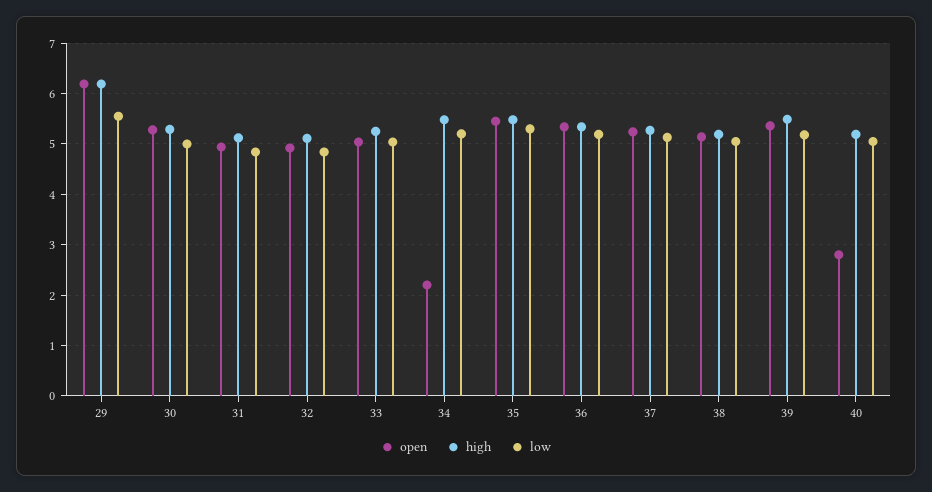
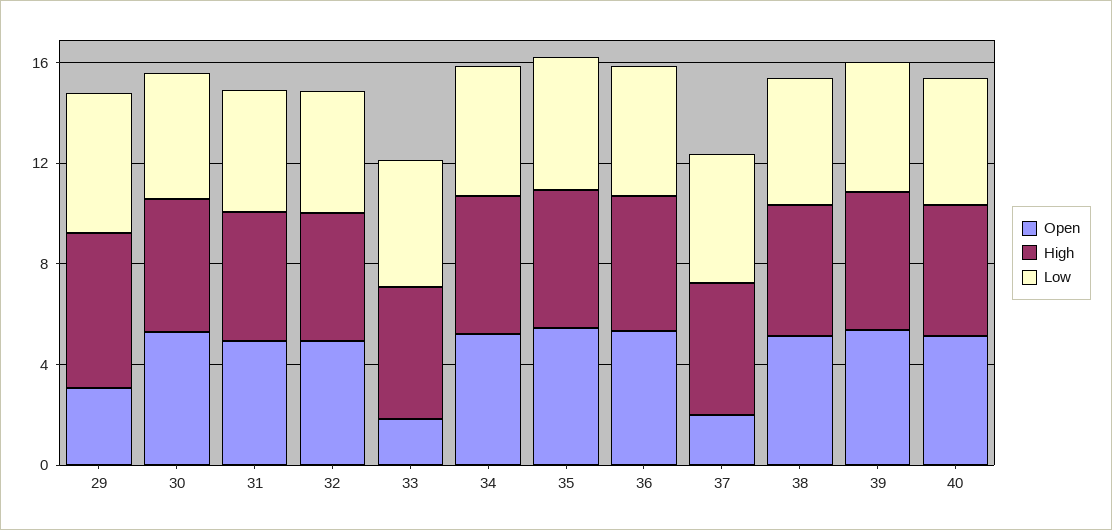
open, 29: 6.2 -> 3
open, 33: 5 -> 2
open, 34: 2.2 -> 5
open, 37: 5.2 -> 2
open, 40: 2.8 -> 5

